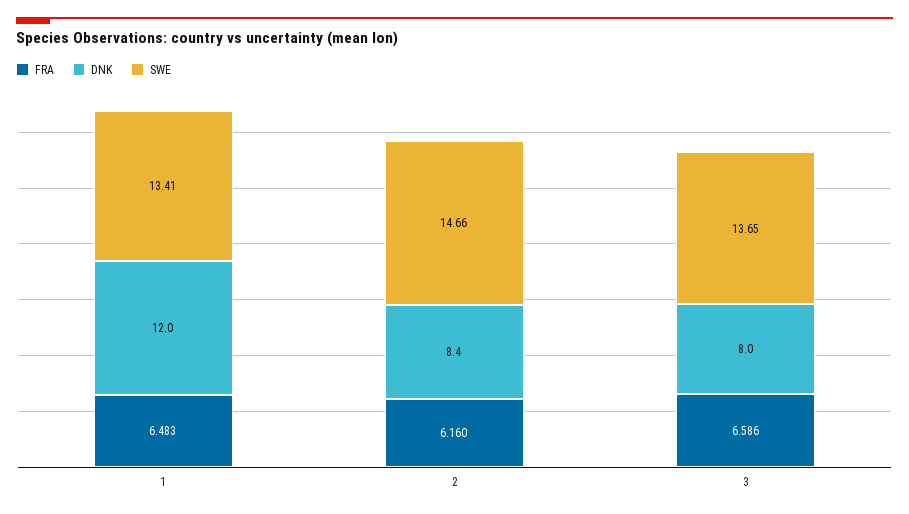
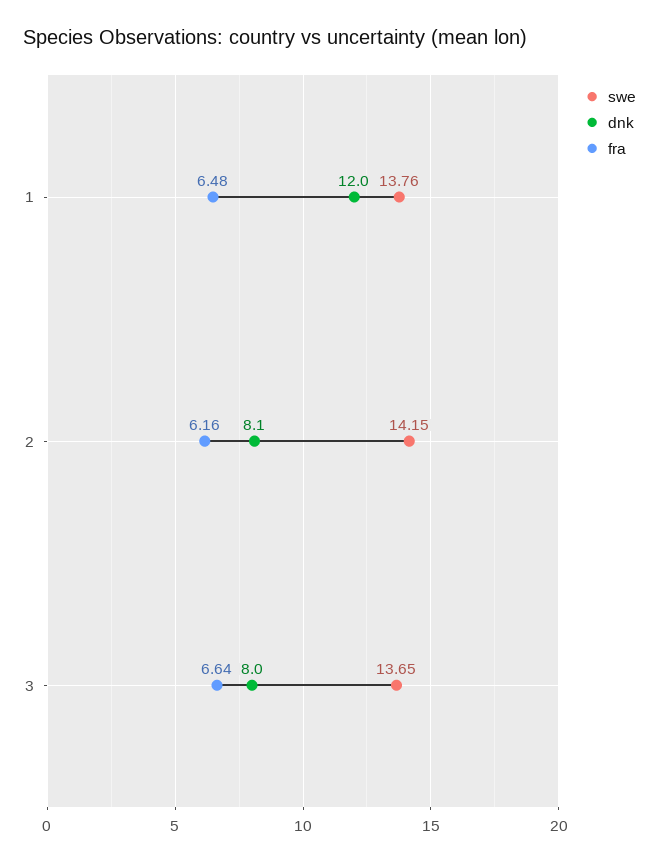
SWE, 1: 13.41 -> 13.76
DNK, 2: 8.4 -> 8.1
SWE, 2: 14.66 -> 14.15
FRA, 3: 6.586 -> 6.64

